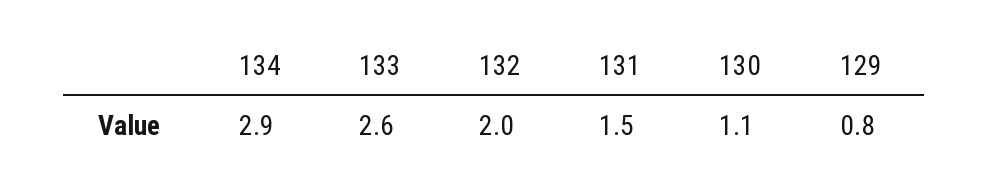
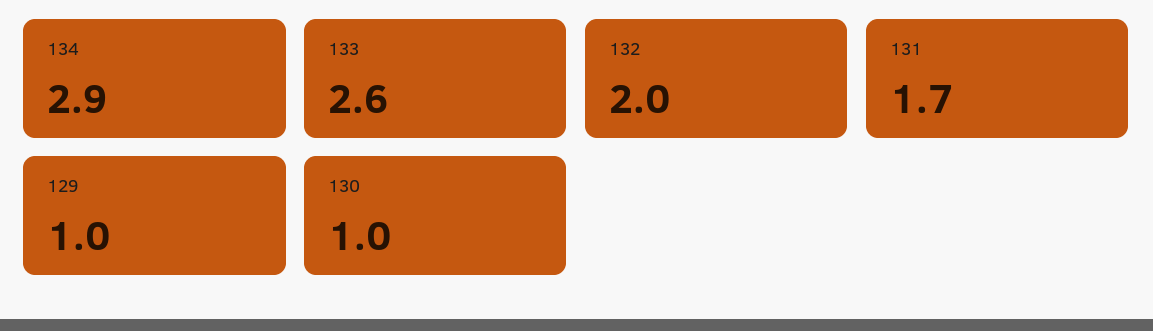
131: 1.5 -> 1.7
130: 1.1 -> 1
129: 0.8 -> 1

